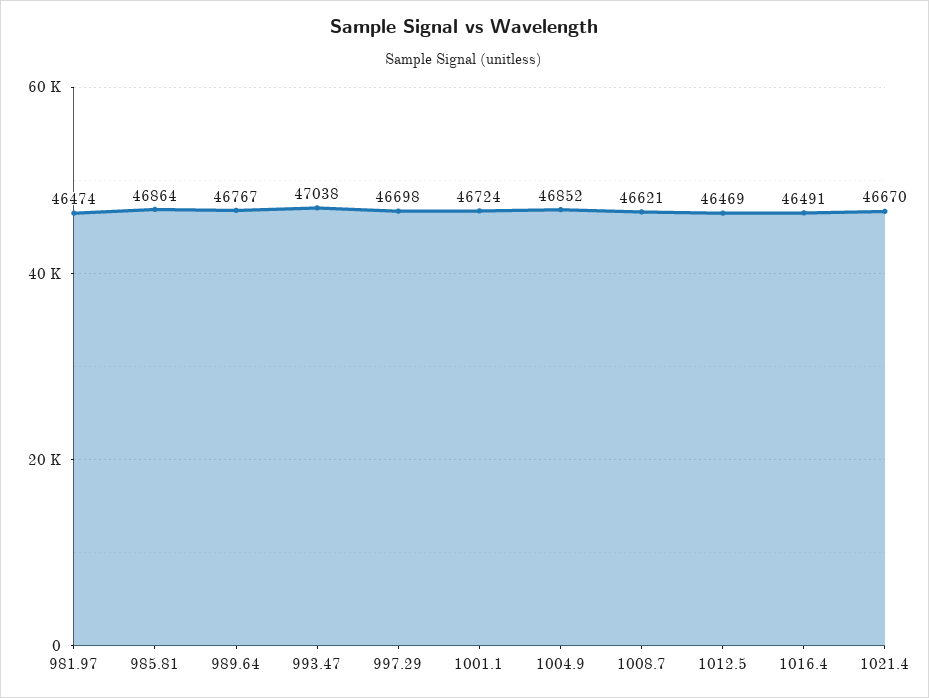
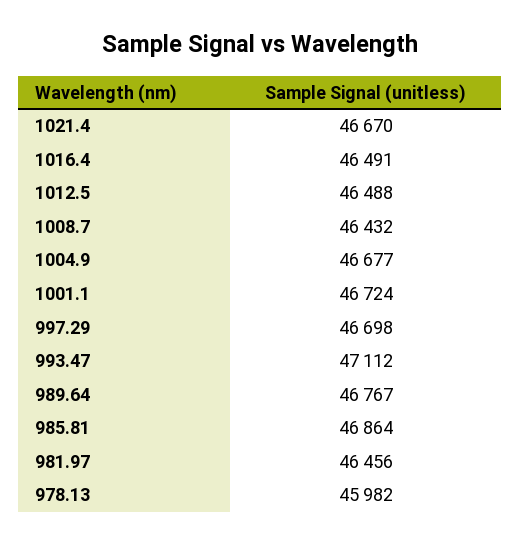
981.97: 46474 -> 46456
993.47: 47038 -> 47112
1004.9: 46852 -> 46677
1008.7: 46621 -> 46432
1012.5: 46469 -> 46488
978.13: none -> 45982

